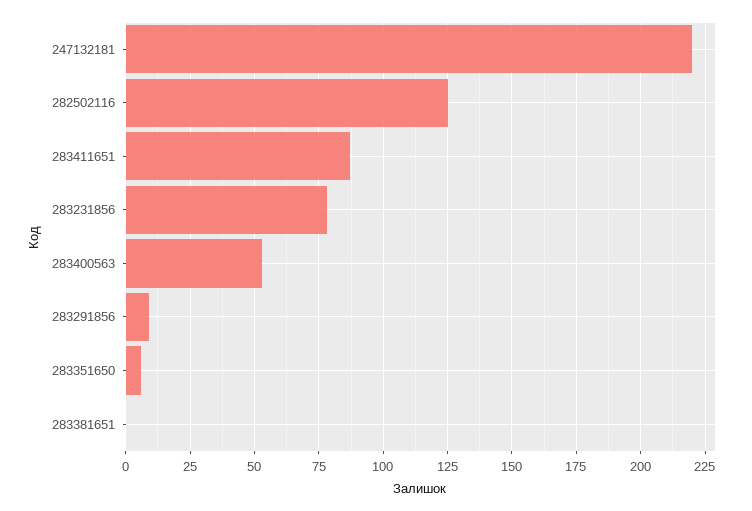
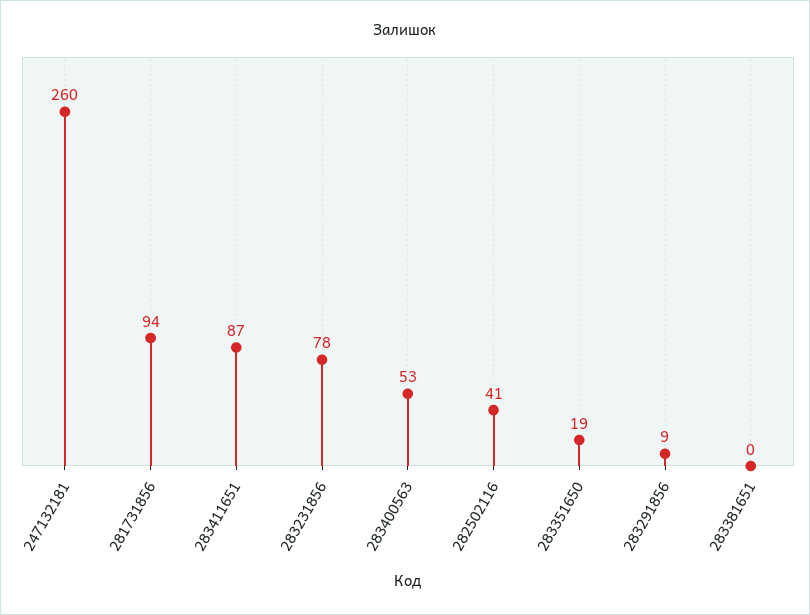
247132181: 220 -> 260
282502116: 125 -> 41
283351650: 5 -> 19
281731856: none -> 94

